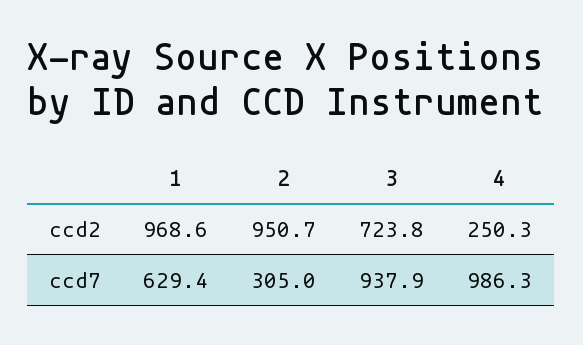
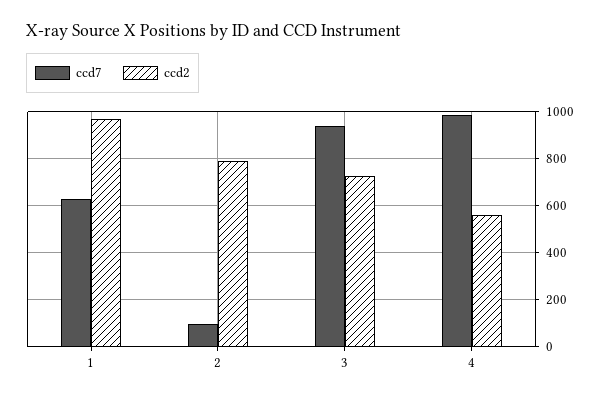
ccd2, 2: 950.7 -> 800
ccd2, 4: 250.3 -> 550
ccd7, 2: 305 -> 100

